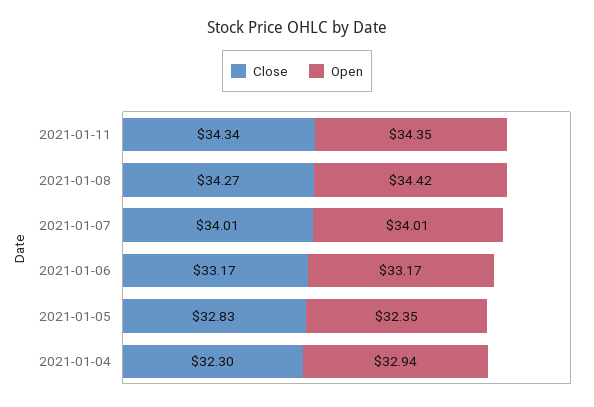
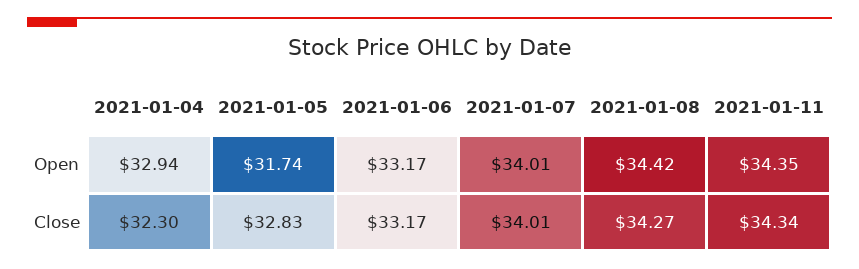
Open, 2021-01-05: 32.35 -> 31.74

